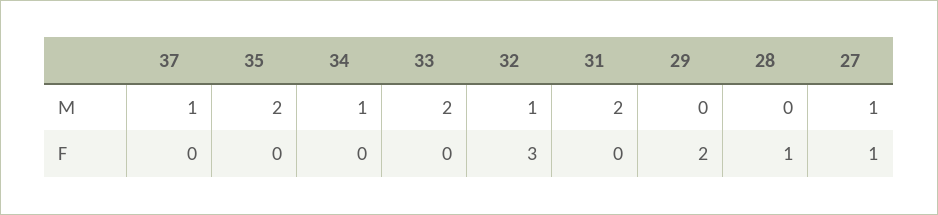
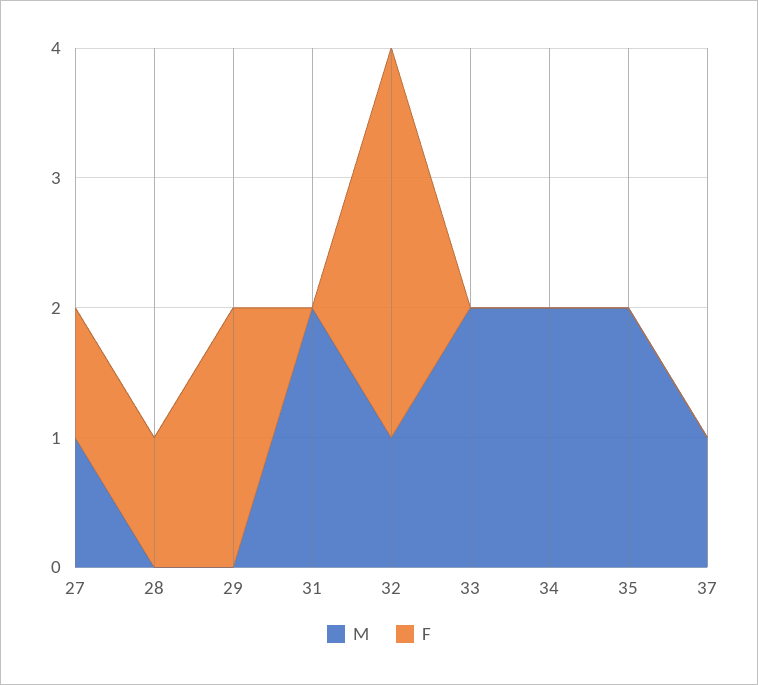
M, 34: 1 -> 2

